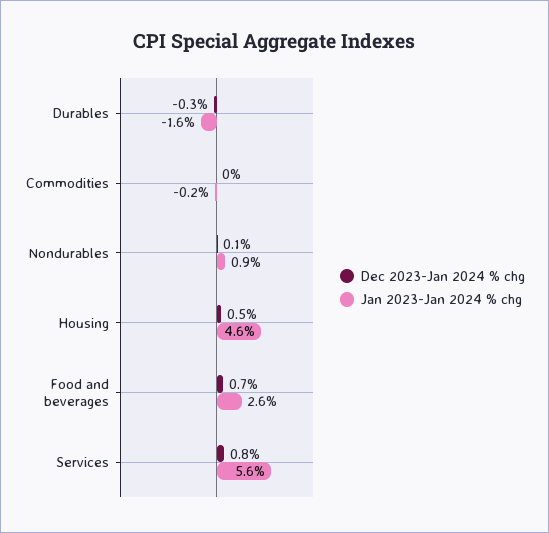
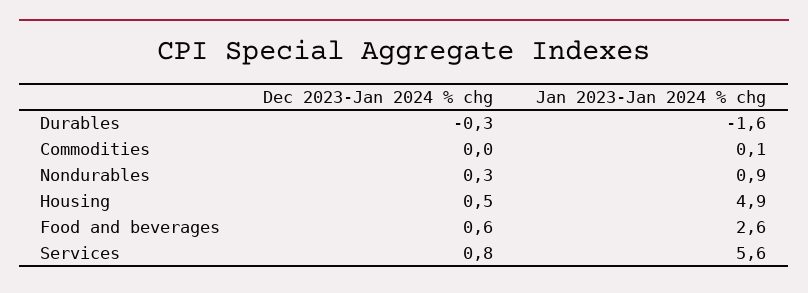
Jan 2023-Jan 2024 % chg, Commodities: -0.2 -> 0.1
Dec 2023-Jan 2024 % chg, Nondurables: 0.1 -> 0.3
Jan 2023-Jan 2024 % chg, Housing: 4.6 -> 4.9
Dec 2023-Jan 2024 % chg, Food and beverages: 0.7 -> 0.6

